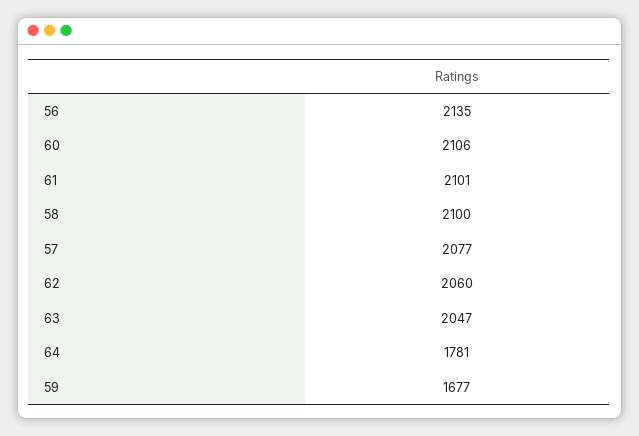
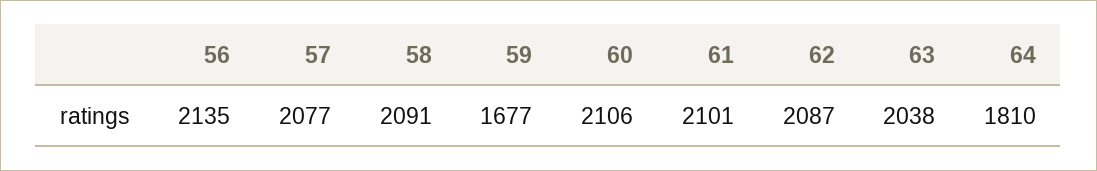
58: 2100 -> 2091
62: 2060 -> 2087
63: 2047 -> 2038
64: 1781 -> 1810

